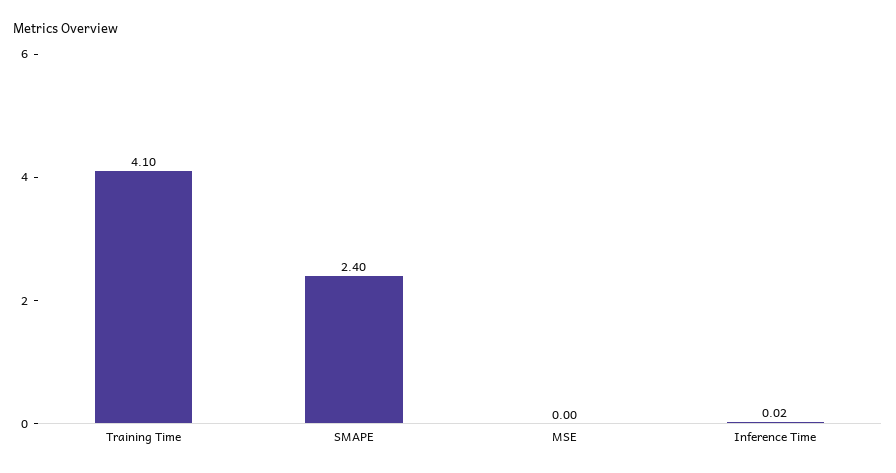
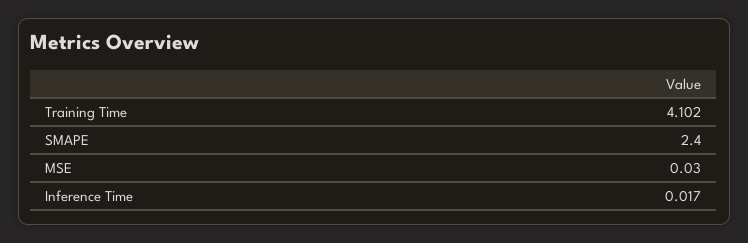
MSE: 0 -> 0.03

